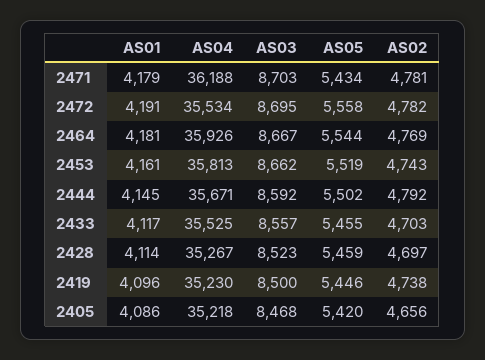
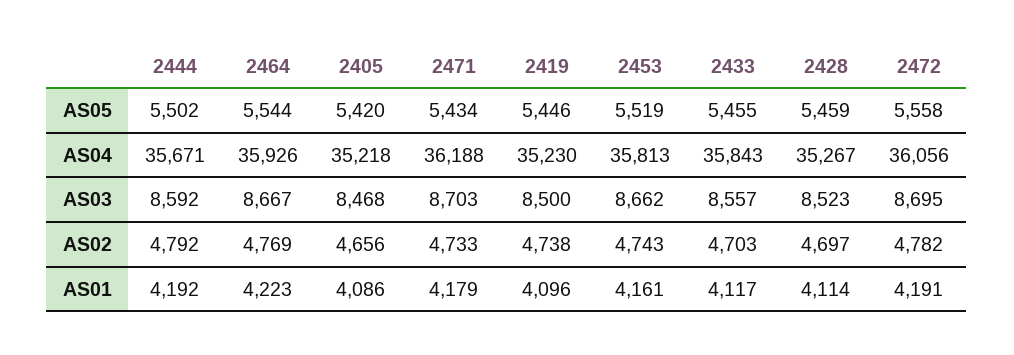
AS02, 2471: 4781 -> 4733
AS04, 2472: 35534 -> 36056
AS01, 2464: 4181 -> 4223
AS01, 2444: 4145 -> 4192
AS04, 2433: 35525 -> 35843

